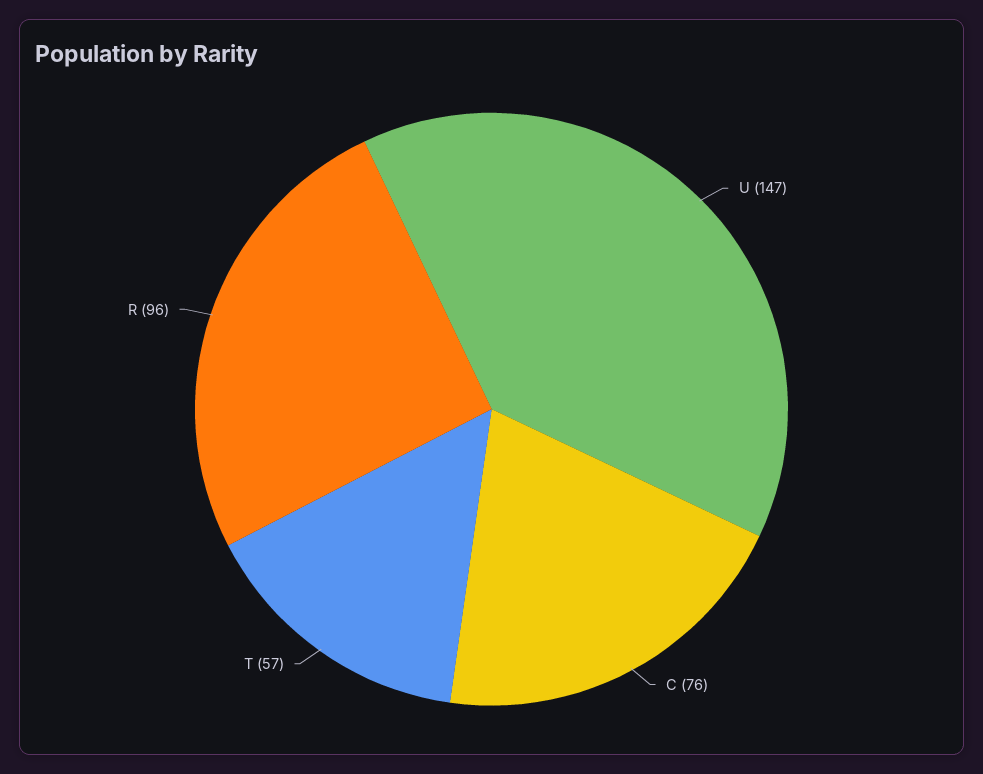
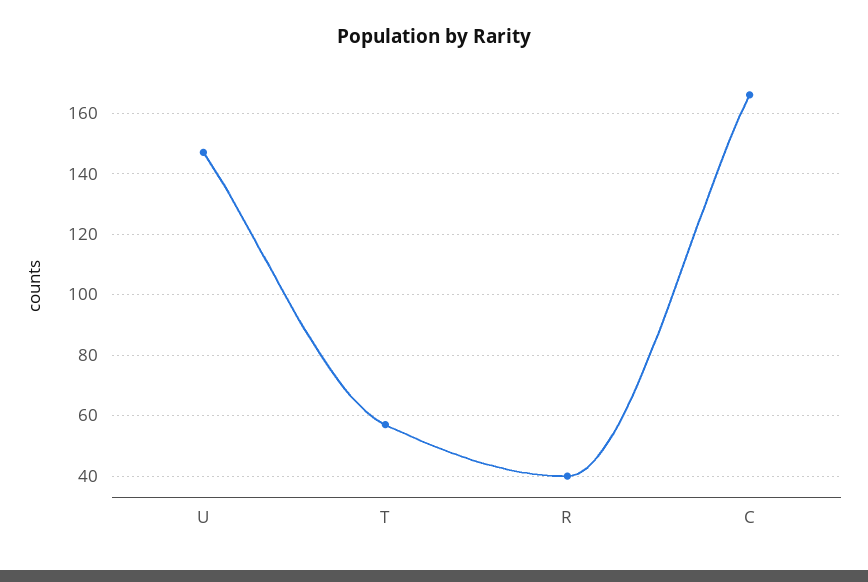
C: 76 -> 165
R: 96 -> 40

